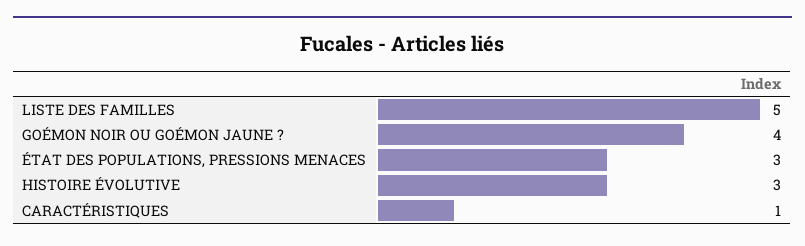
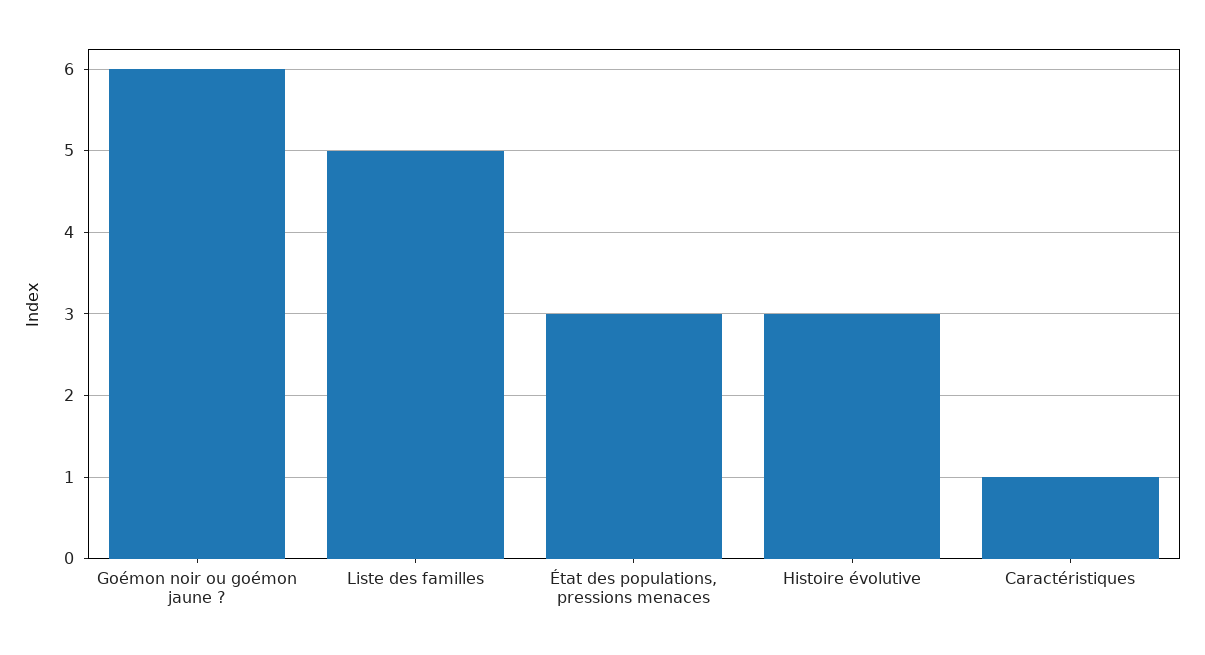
GOÉMON NOIR OU GOÉMON JAUNE ?: 4 -> 6

